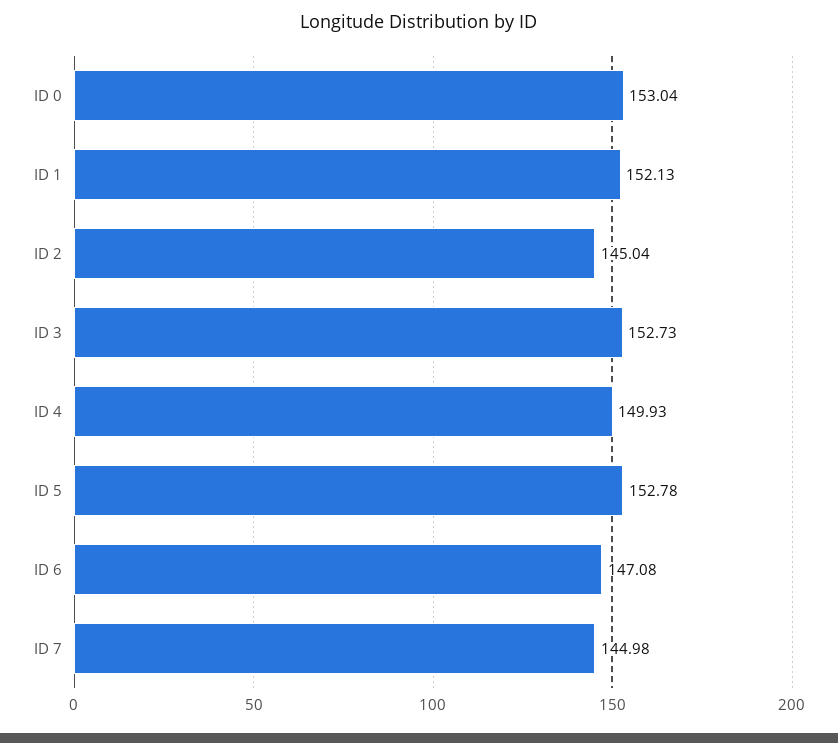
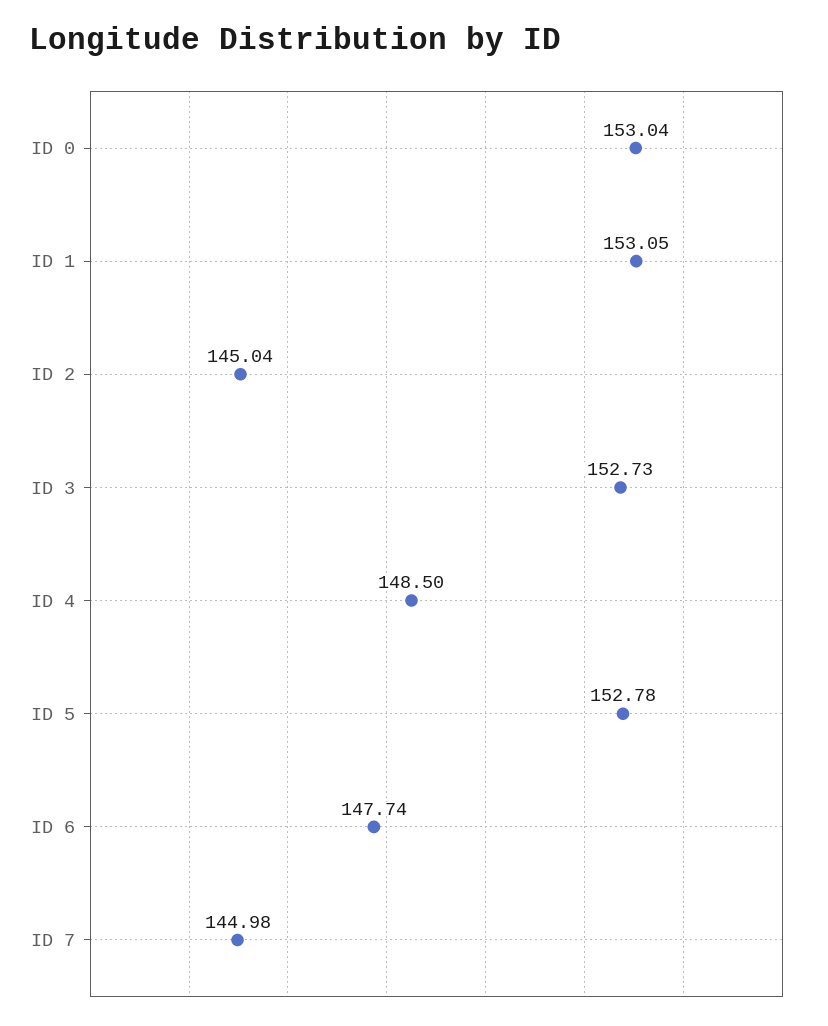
ID 1: 152.13 -> 153.05
ID 4: 149.93 -> 148.5
ID 6: 147.08 -> 147.74

